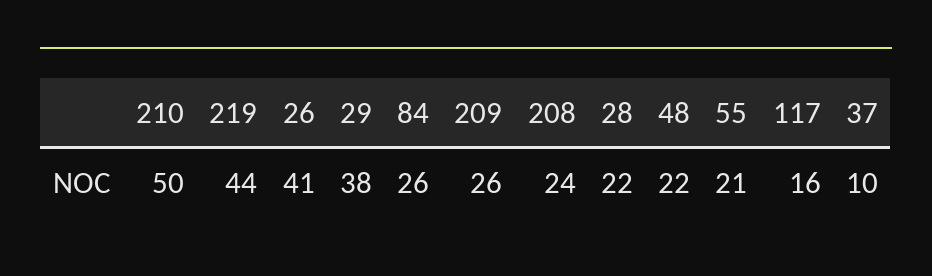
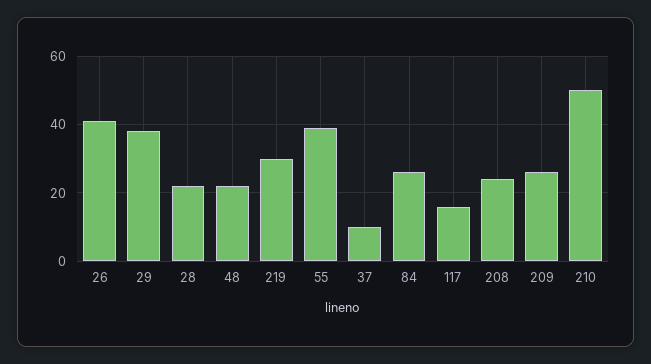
219: 44 -> 30
55: 21 -> 40

